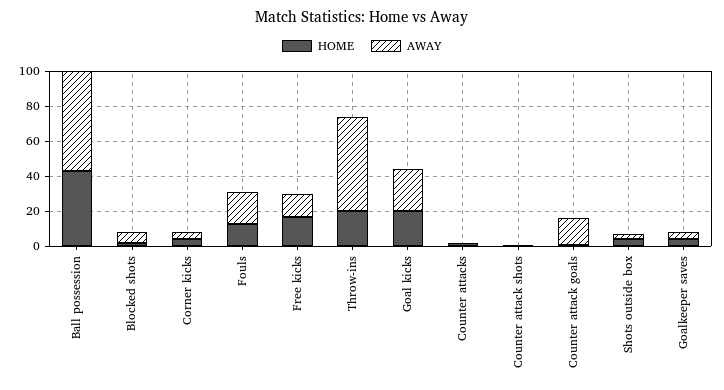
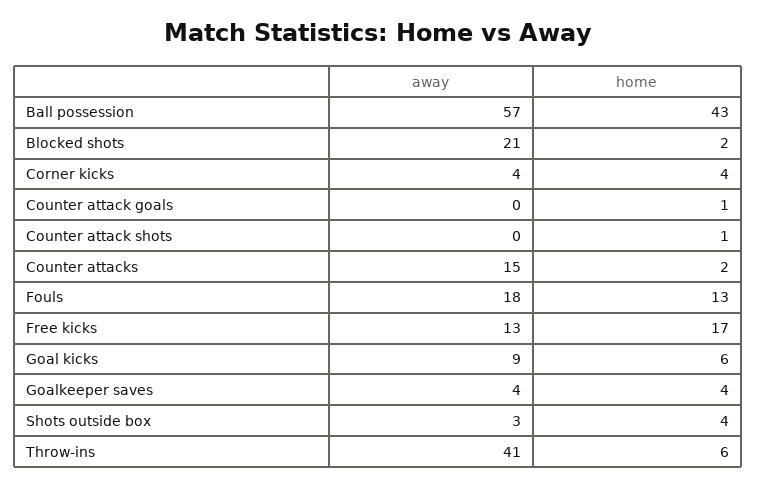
AWAY, Blocked shots: 5 -> 21
HOME, Throw-ins: 20 -> 6
AWAY, Throw-ins: 55 -> 41
HOME, Goal kicks: 20 -> 6
AWAY, Goal kicks: 25 -> 9
AWAY, Counter attacks: 0 -> 15
AWAY, Counter attack goals: 15 -> 0

